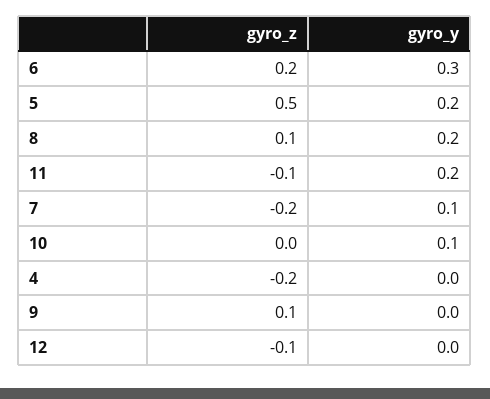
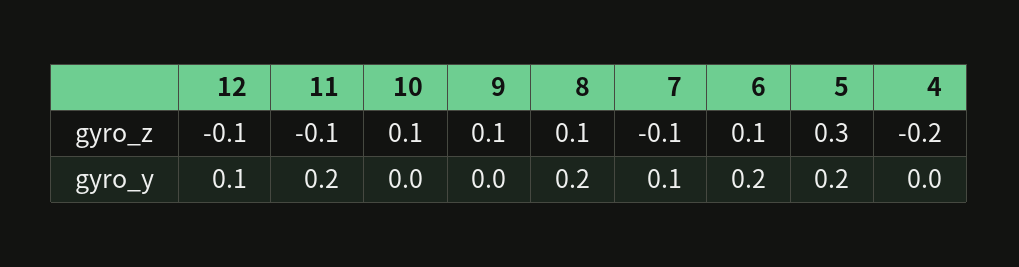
gyro_z, 6: 0.2 -> 0.1
gyro_y, 6: 0.3 -> 0.2
gyro_z, 5: 0.5 -> 0.3
gyro_z, 7: -0.2 -> -0.1
gyro_z, 10: 0 -> 0.1
gyro_y, 10: 0.1 -> 0
gyro_y, 12: 0 -> 0.1

